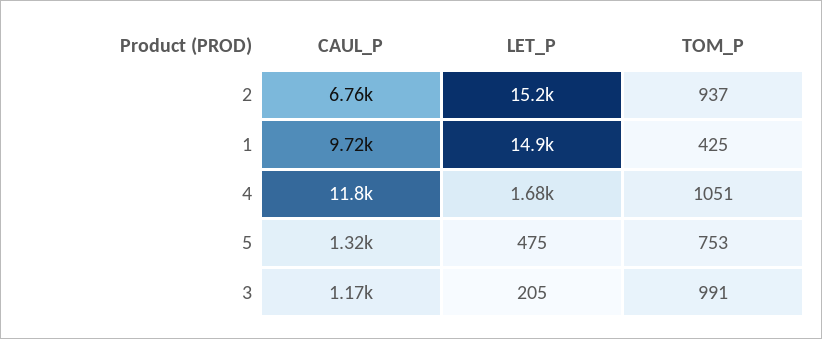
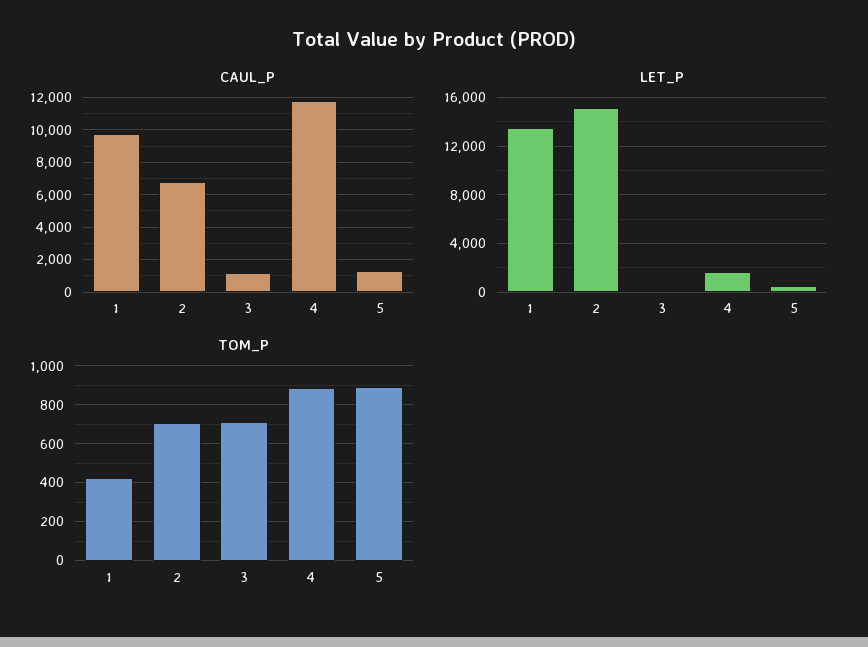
TOM_P, 2: 937 -> 700
LET_P, 1: 14900 -> 13500
TOM_P, 4: 1051 -> 900
TOM_P, 5: 753 -> 900
TOM_P, 3: 991 -> 700

